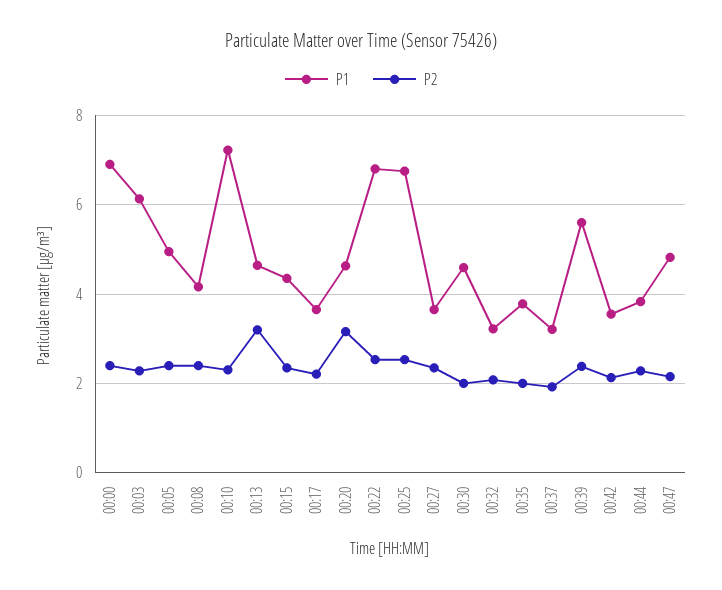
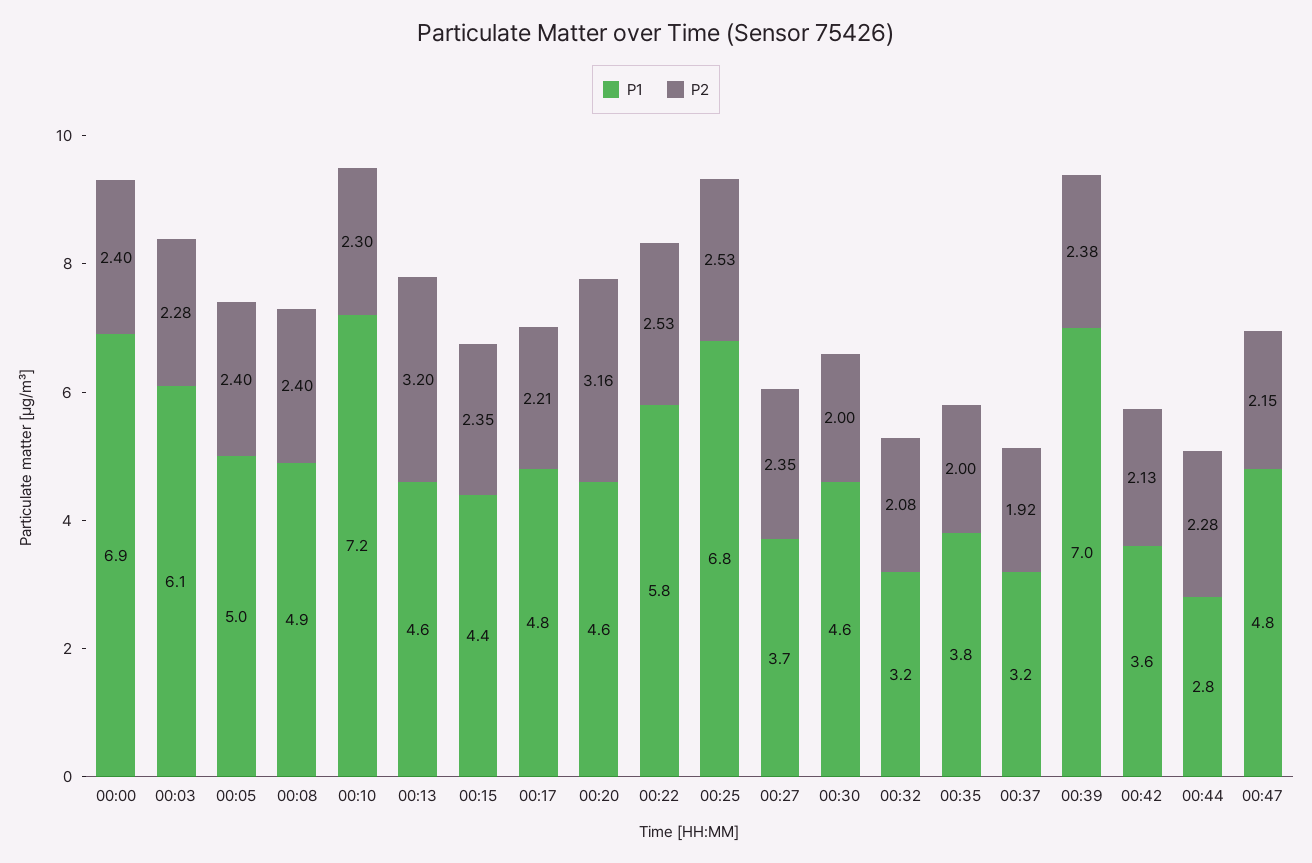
P1, 00:08: 4.2 -> 4.9
P1, 00:17: 3.6 -> 4.8
P1, 00:22: 6.8 -> 5.8
P1, 00:39: 5.6 -> 7
P1, 00:44: 3.8 -> 2.8

